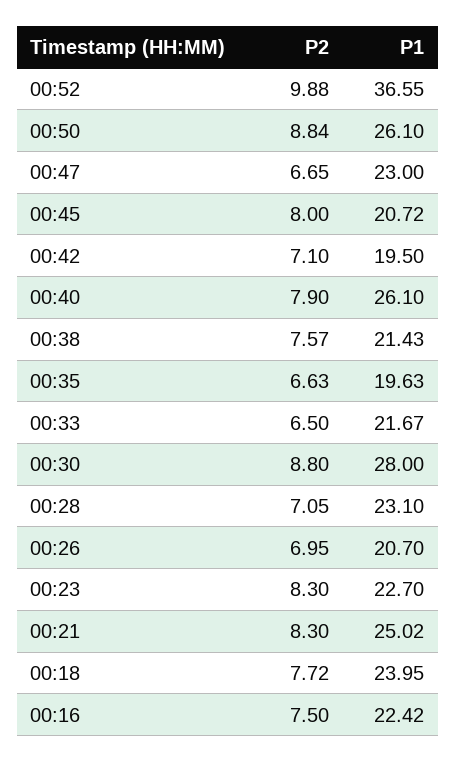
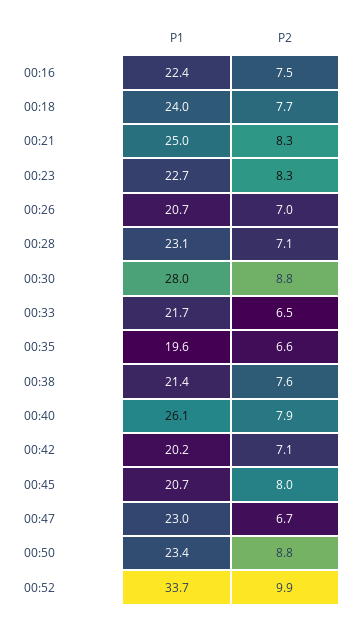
P1, 00:52: 36.55 -> 33.7
P1, 00:50: 26.1 -> 23.4
P1, 00:42: 19.5 -> 20.2

